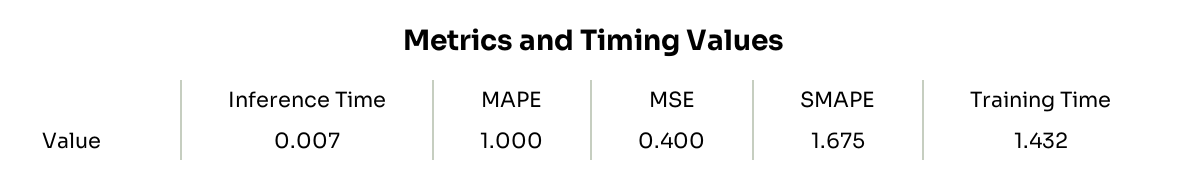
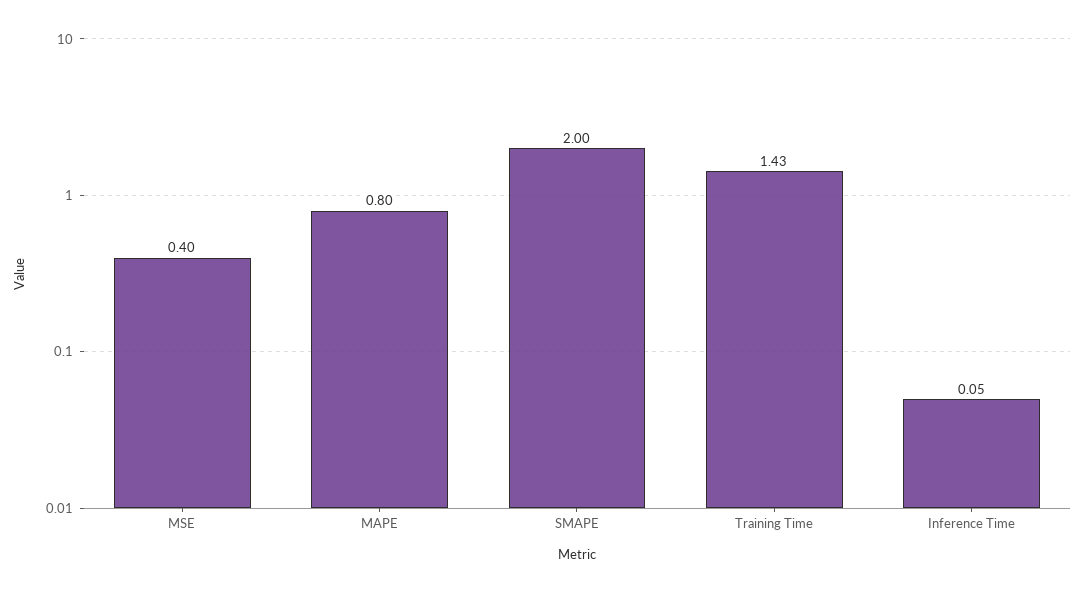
Inference Time: 0.007 -> 0.05
MAPE: 1 -> 0.8
SMAPE: 1.675 -> 2

